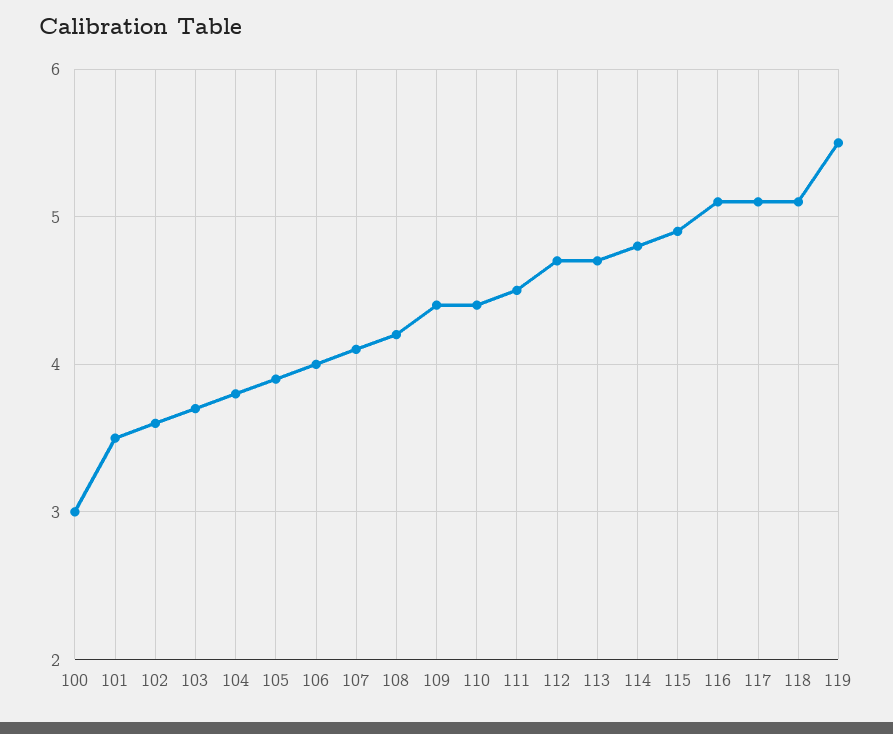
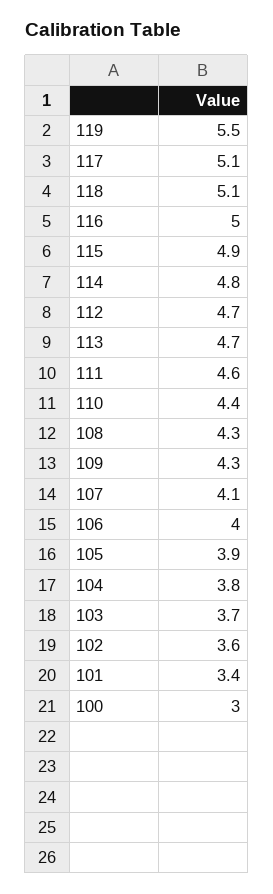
101: 3.5 -> 3.4
108: 4.2 -> 4.3
109: 4.4 -> 4.3
111: 4.5 -> 4.6
116: 5.1 -> 5

